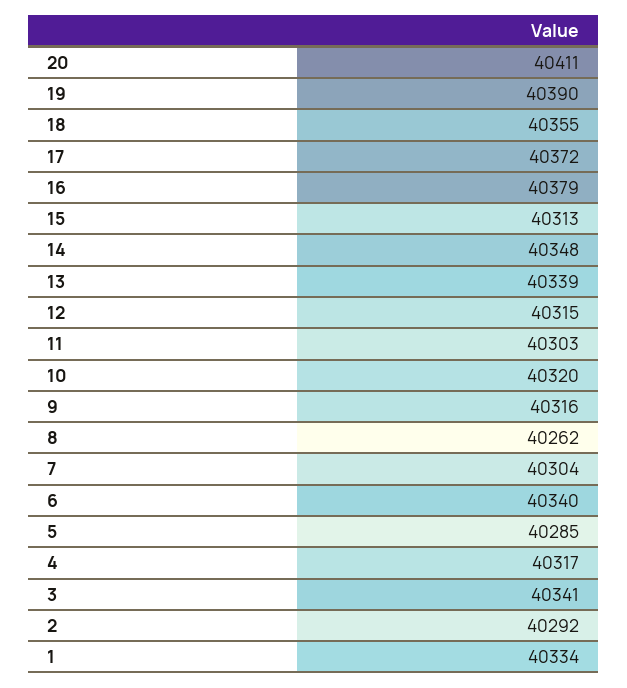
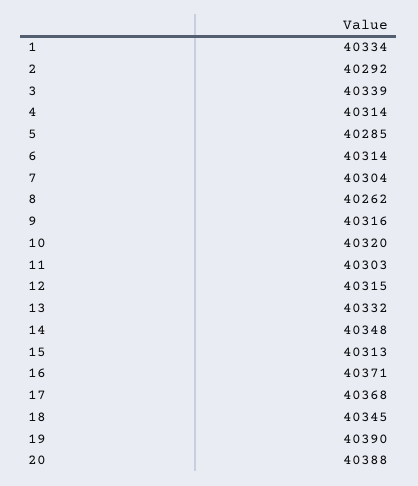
20: 40411 -> 40388
18: 40355 -> 40345
17: 40372 -> 40368
16: 40379 -> 40371
13: 40339 -> 40332
6: 40340 -> 40314
4: 40317 -> 40314
3: 40341 -> 40339

